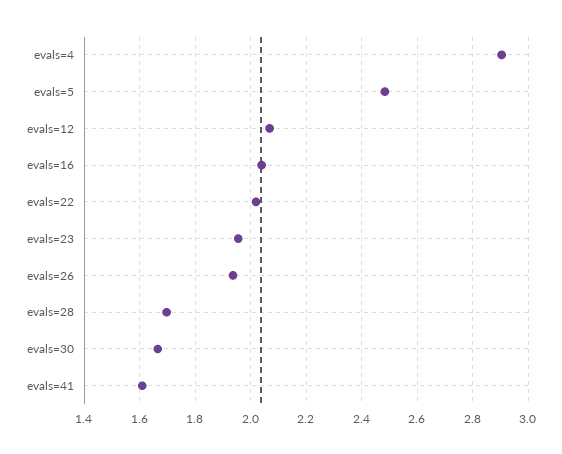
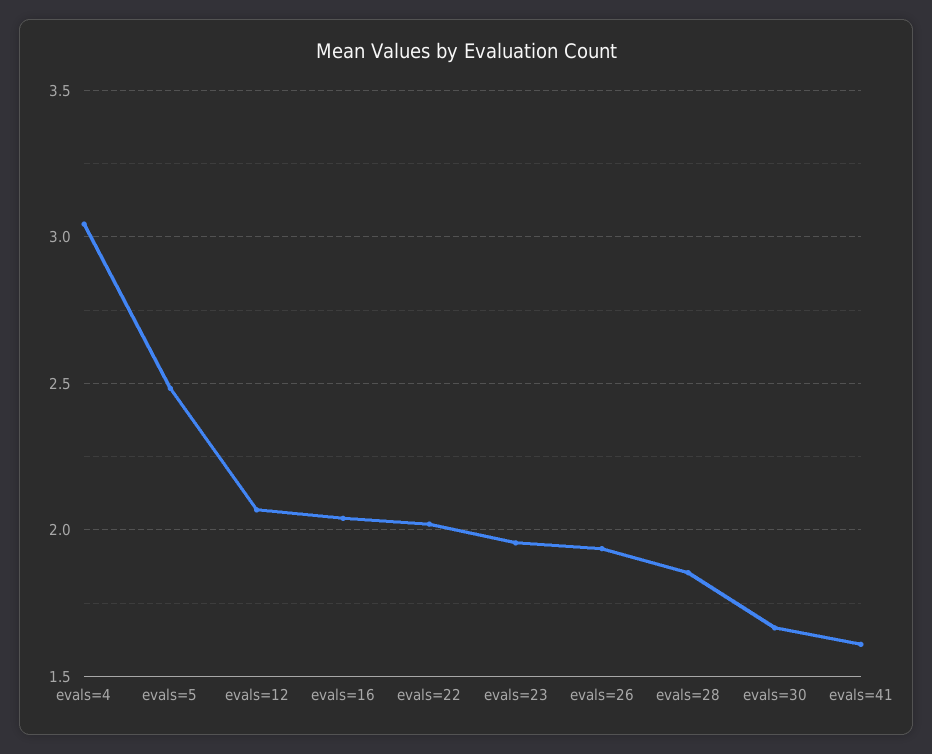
evals=4: 2.9 -> 3.05
evals=28: 1.7 -> 1.85

